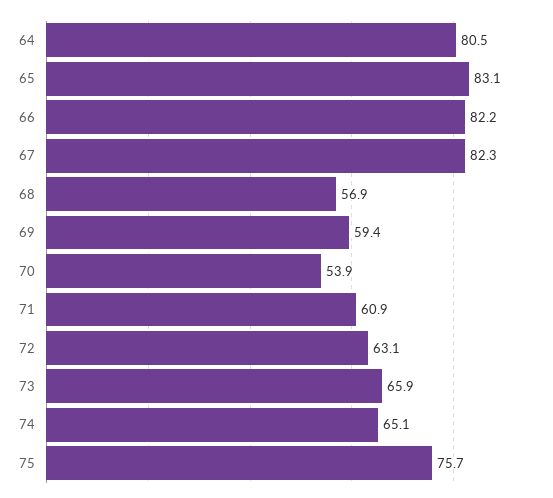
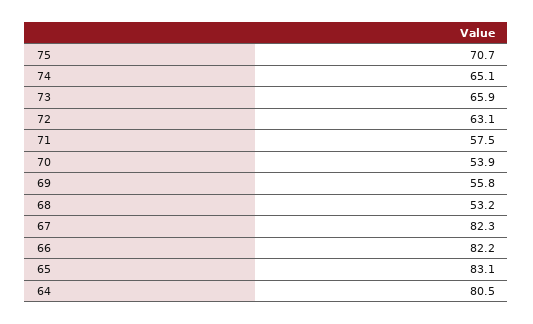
68: 56.9 -> 53.2
69: 59.4 -> 55.8
71: 60.9 -> 57.5
75: 75.7 -> 70.7

